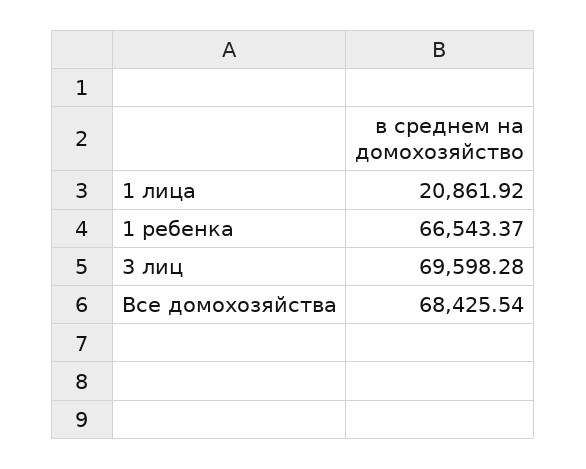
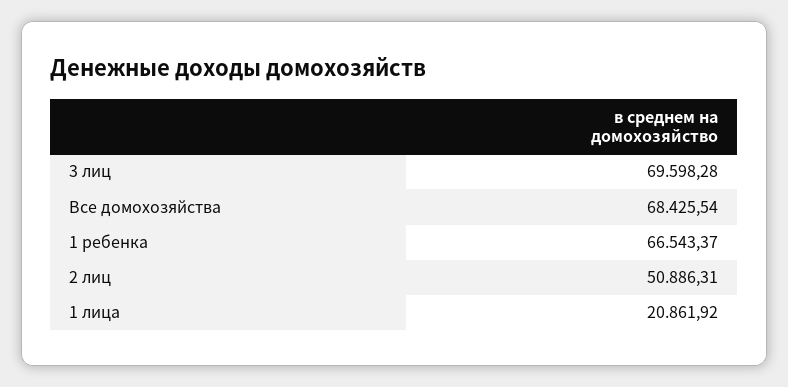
2 лиц: none -> 50886.31

